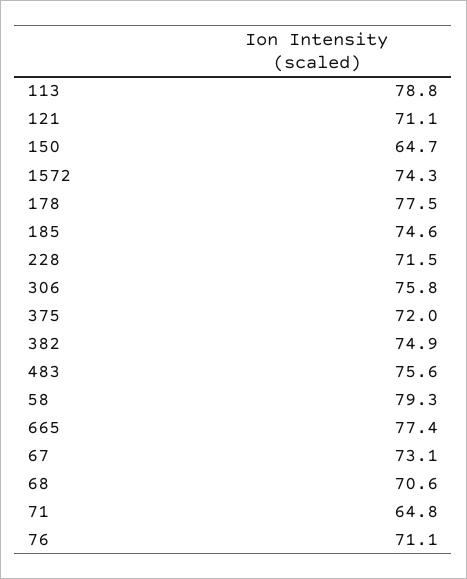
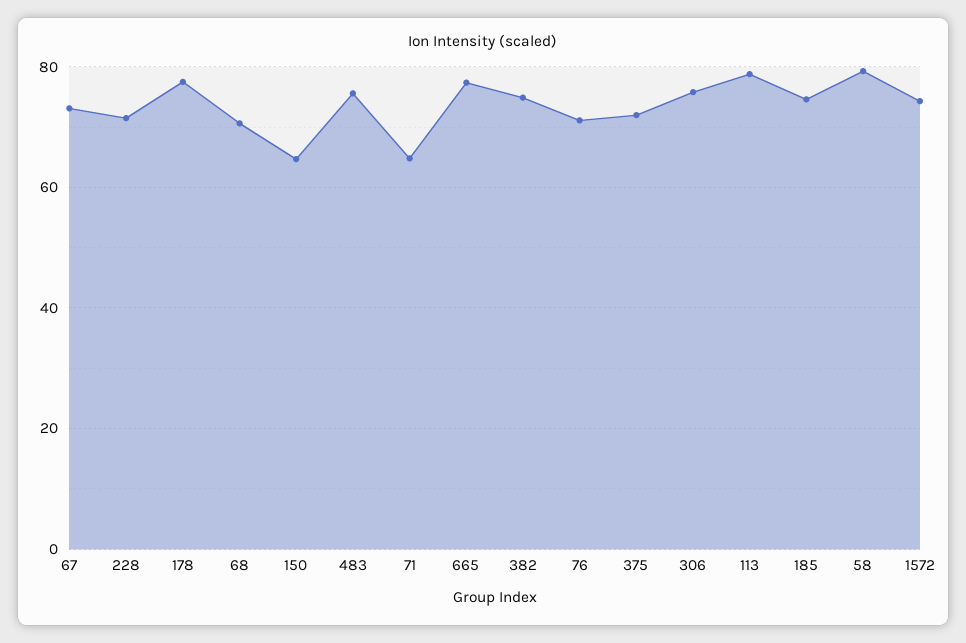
121: 71.1 -> none

